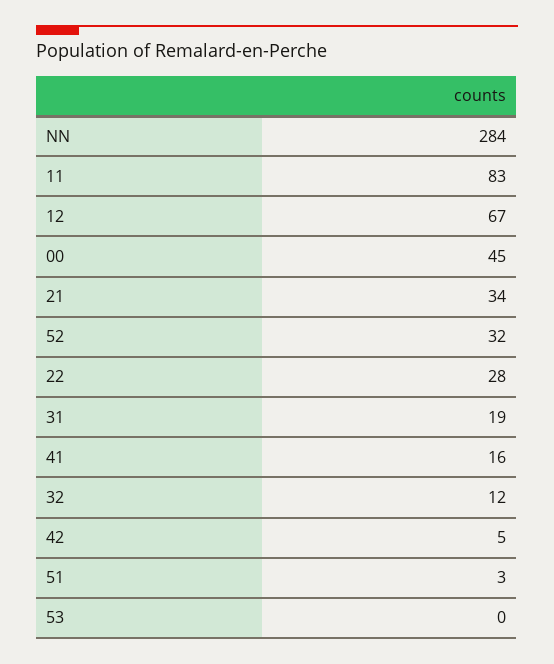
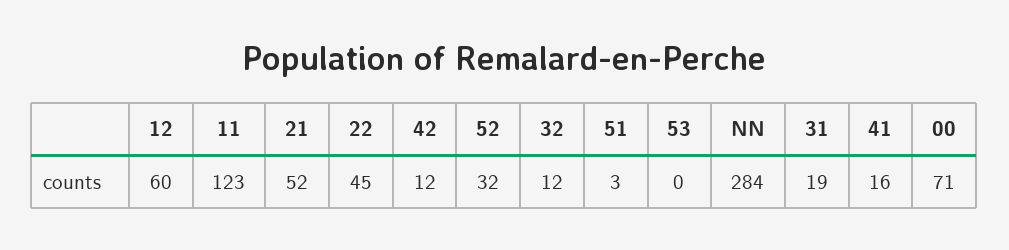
11: 83 -> 123
12: 67 -> 60
00: 45 -> 71
21: 34 -> 52
22: 28 -> 45
42: 5 -> 12

